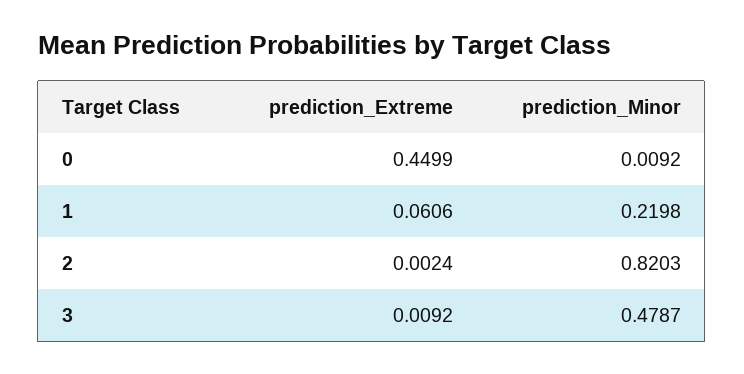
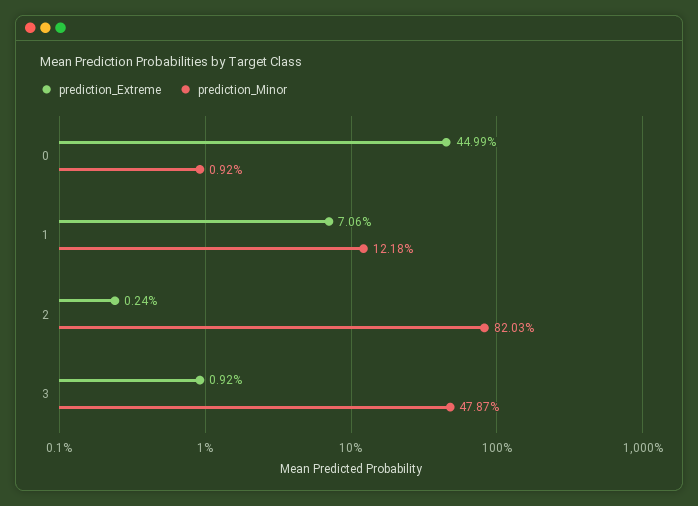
prediction_Extreme, 1: 0.0606 -> 0.0706
prediction_Minor, 1: 0.2198 -> 0.1218

